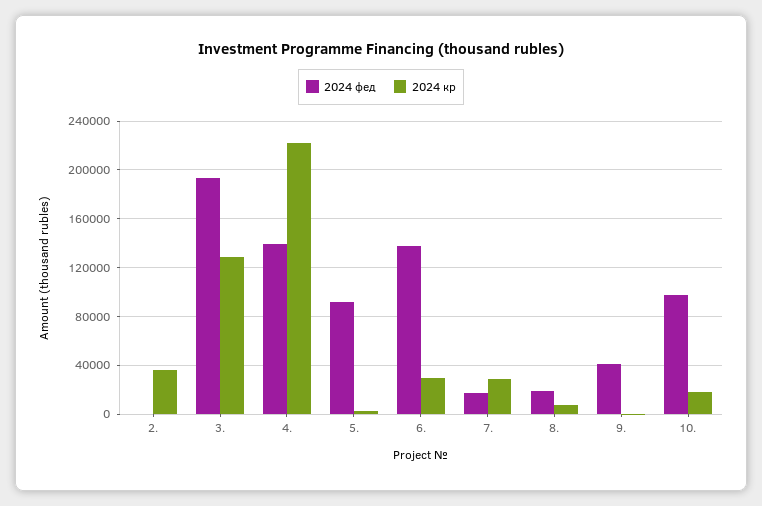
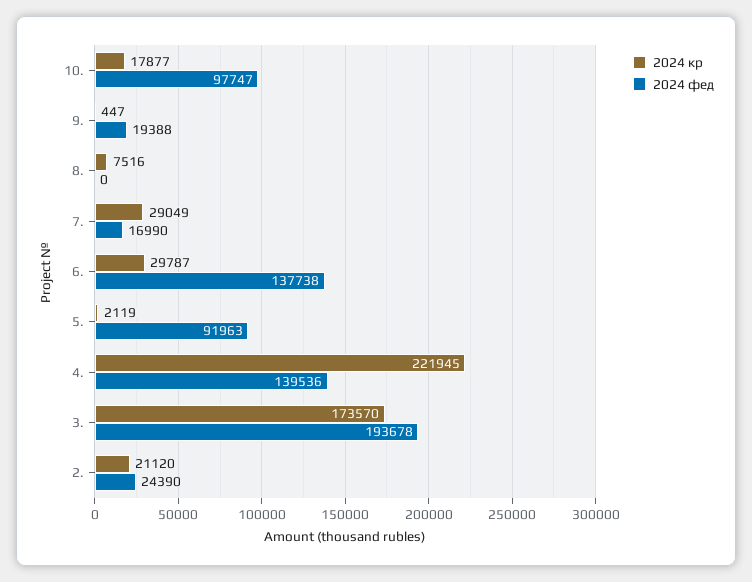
2024 фед, 2.: 0 -> 24390
2024 кр, 2.: 35000 -> 21120
2024 кр, 3.: 130000 -> 173570
2024 фед, 8.: 20000 -> 0
2024 фед, 9.: 40000 -> 19388

